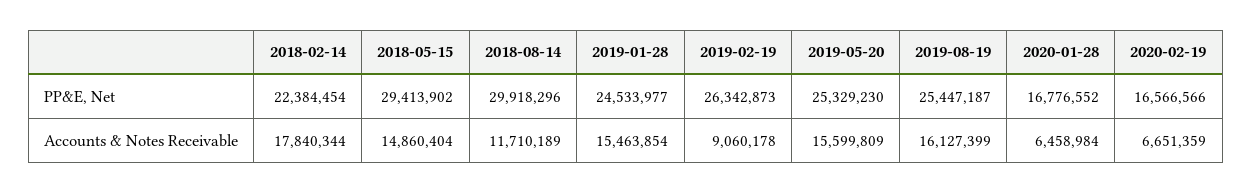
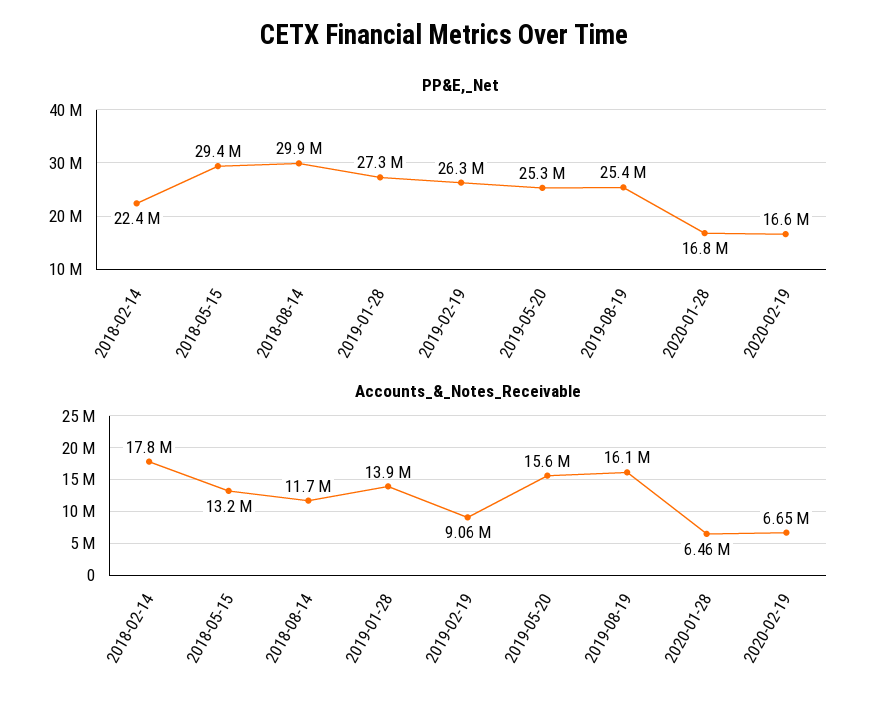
PP&E, Net, 2019-01-28: 24533977 -> 27300000
Accounts & Notes Receivable, 2018-05-15: 14860404 -> 13200000
Accounts & Notes Receivable, 2019-01-28: 15463854 -> 13900000

